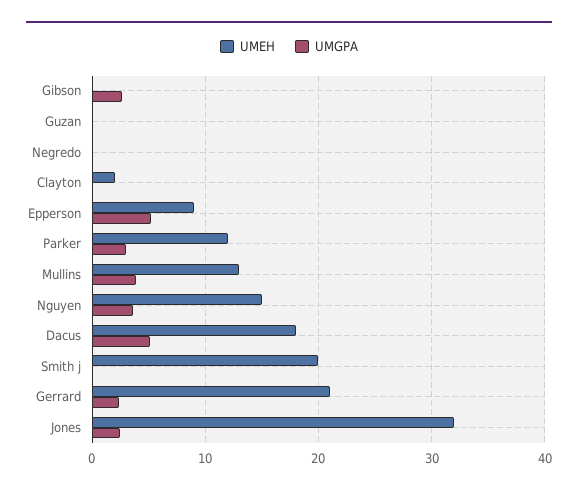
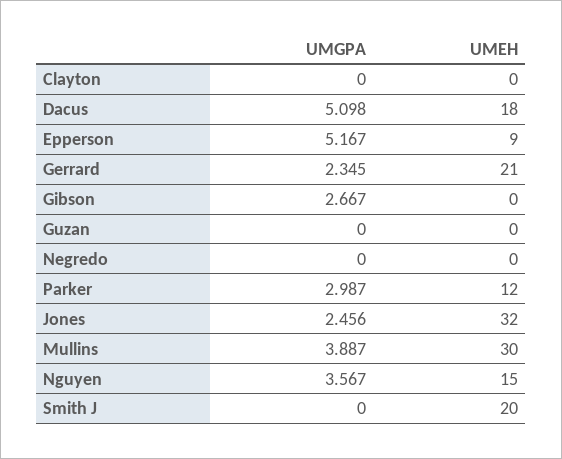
UMEH, Clayton: 2 -> 0
UMEH, Mullins: 13 -> 30

